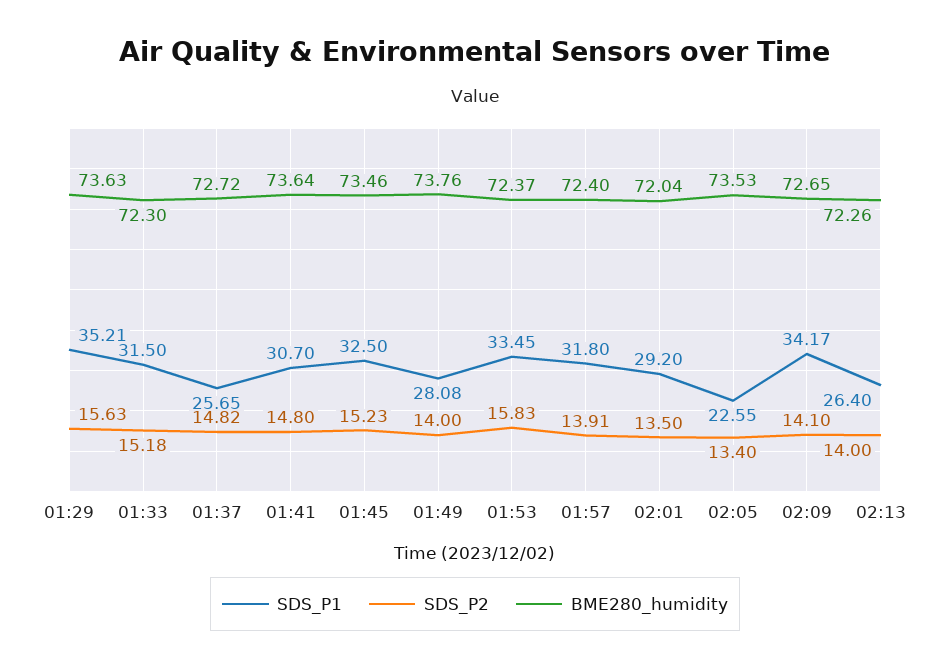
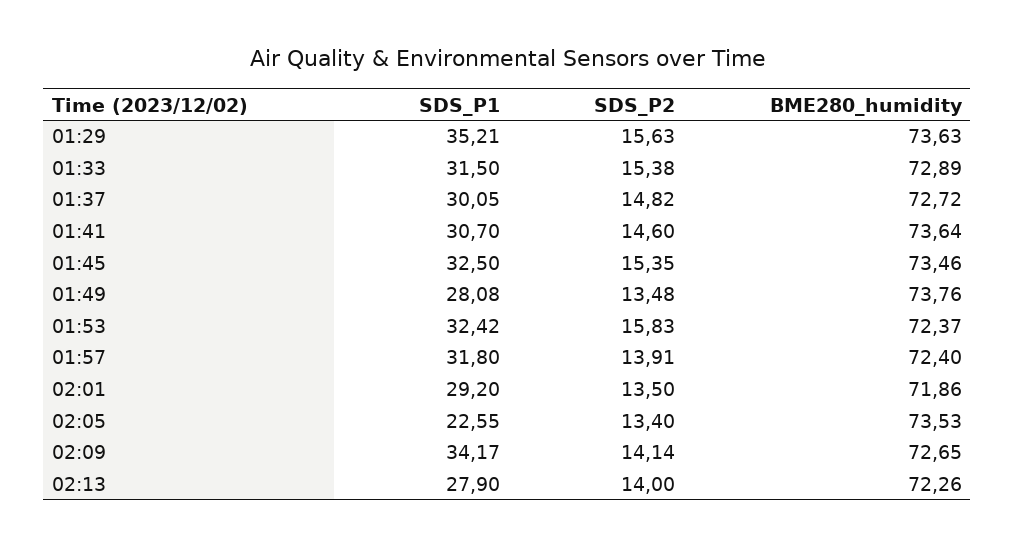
SDS_P2, 01:33: 15.18 -> 15.38
BME280_humidity, 01:33: 72.3 -> 72.89
SDS_P1, 01:37: 25.65 -> 30.05
SDS_P2, 01:41: 14.8 -> 14.6
SDS_P2, 01:45: 15.23 -> 15.35
SDS_P2, 01:49: 14 -> 13.48
SDS_P1, 01:53: 33.45 -> 32.42
BME280_humidity, 02:01: 72.04 -> 71.86
SDS_P2, 02:09: 14.1 -> 14.14
SDS_P1, 02:13: 26.4 -> 27.9

